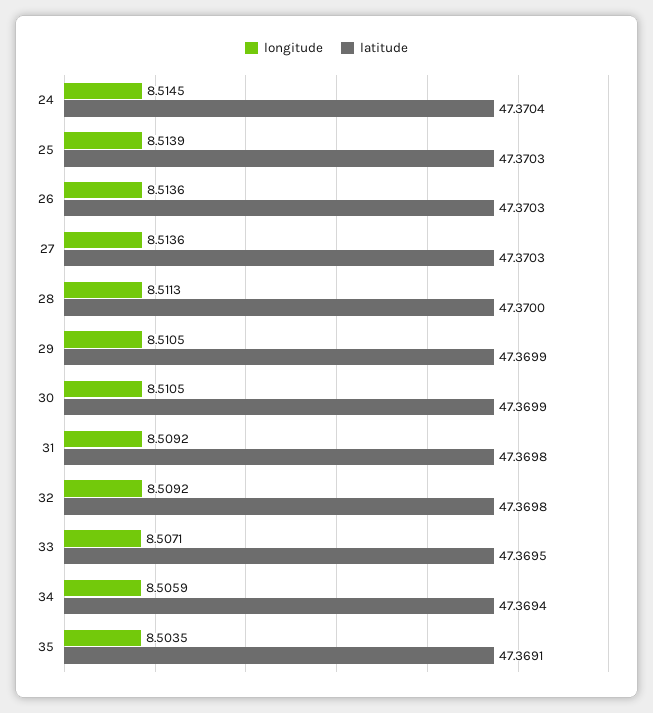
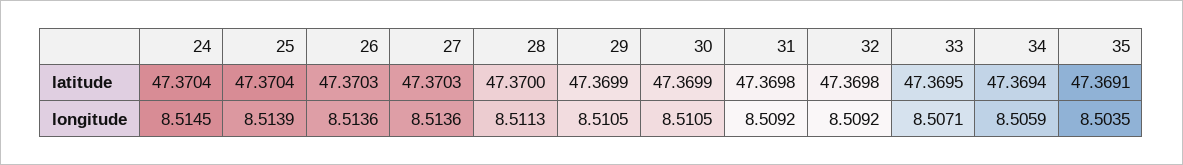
latitude, 25: 47.3703 -> 47.3704

